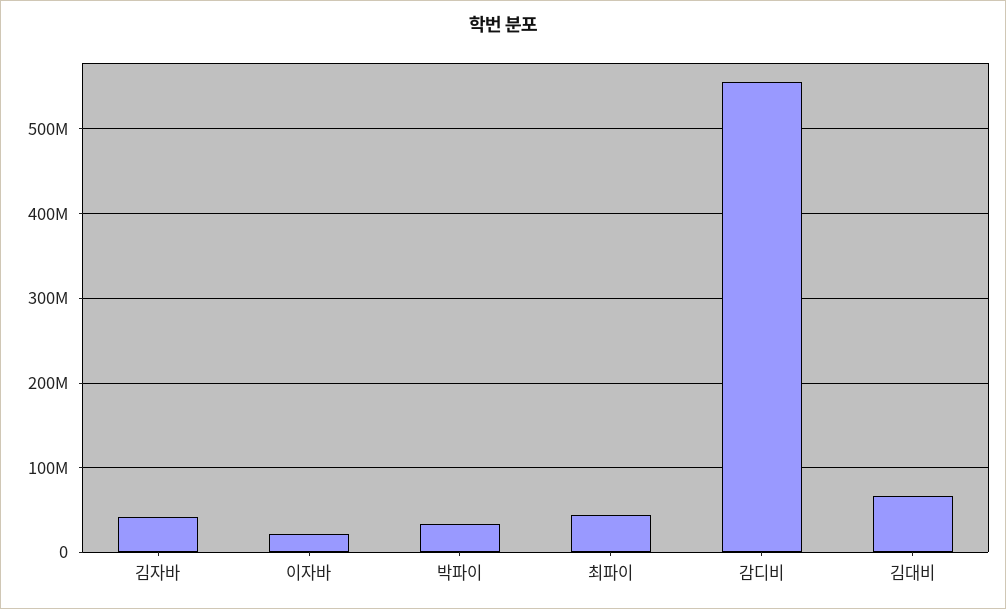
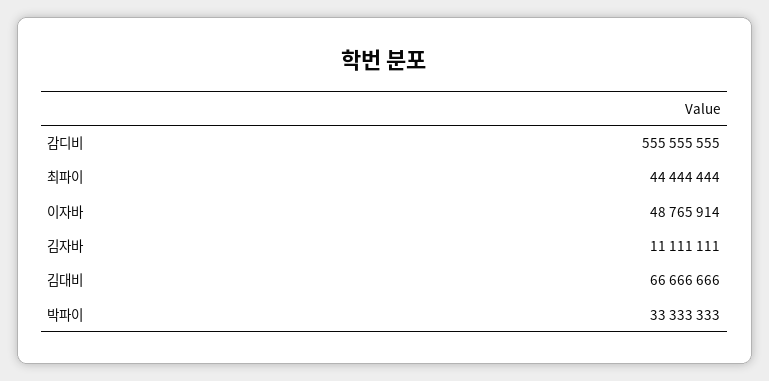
김자바: 40000000 -> 11111111
이자바: 20000000 -> 48765914

